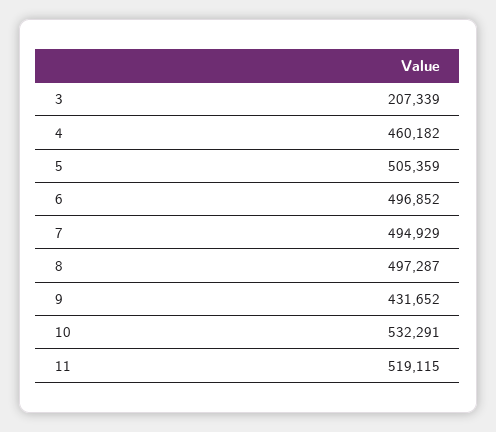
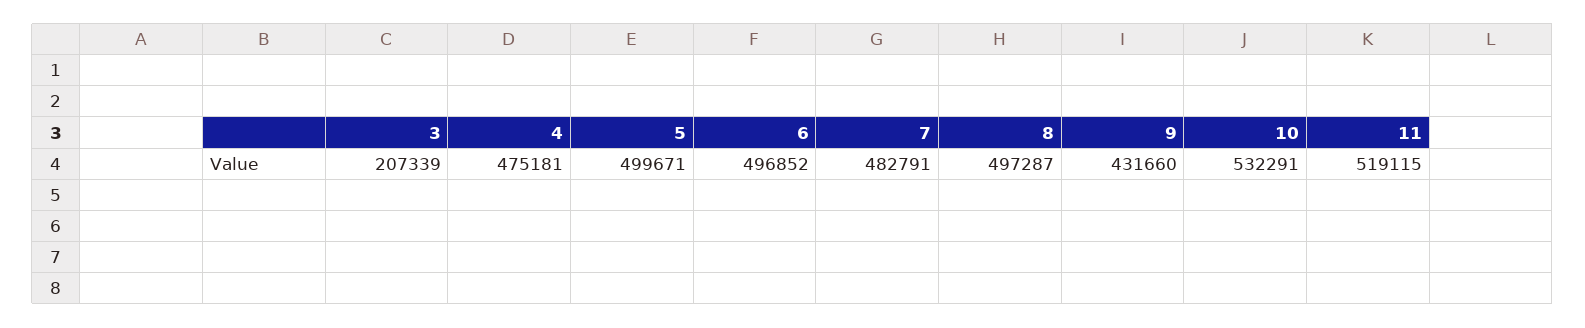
4: 460182 -> 475181
5: 505359 -> 499671
7: 494929 -> 482791
9: 431652 -> 431660

